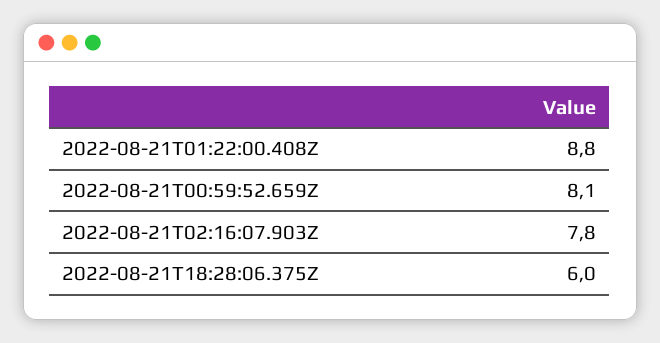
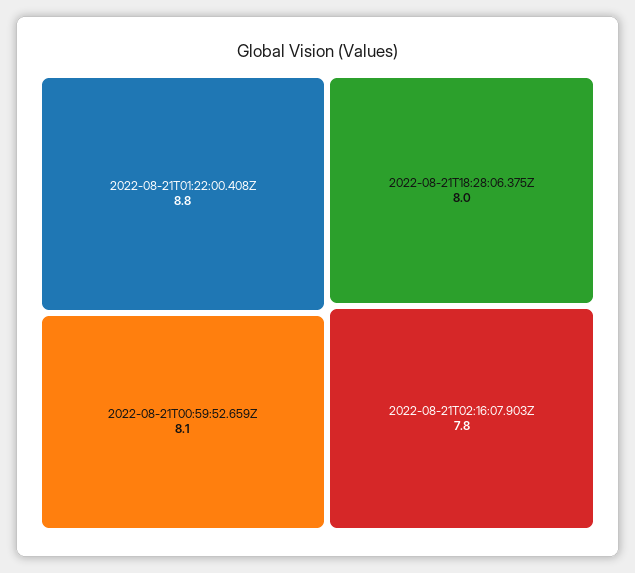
2022-08-21T18:28:06.375Z: 6 -> 8

